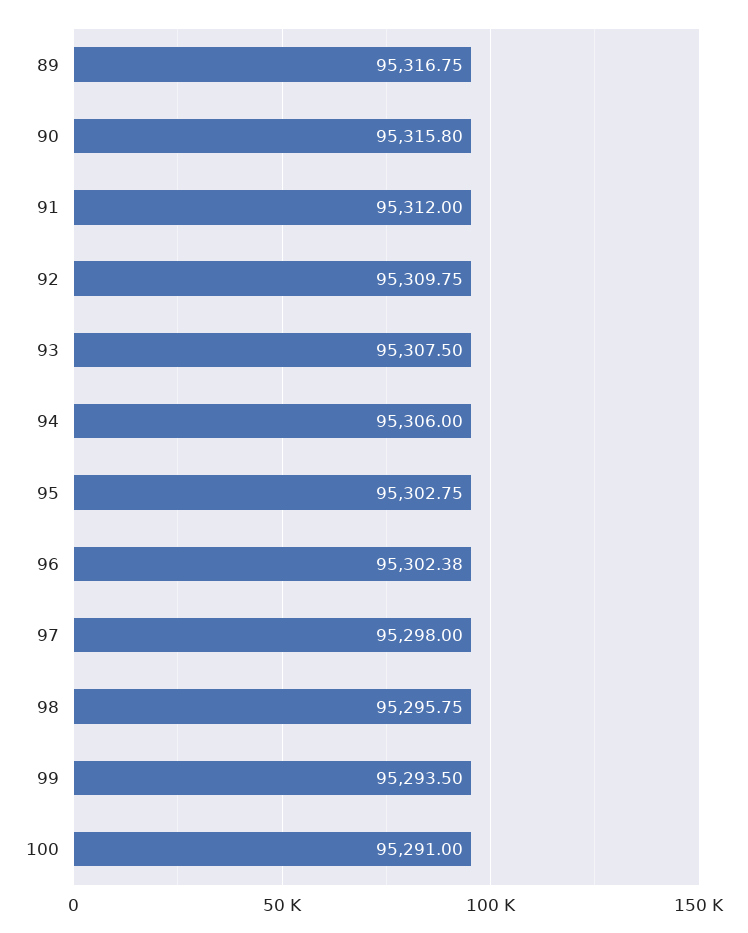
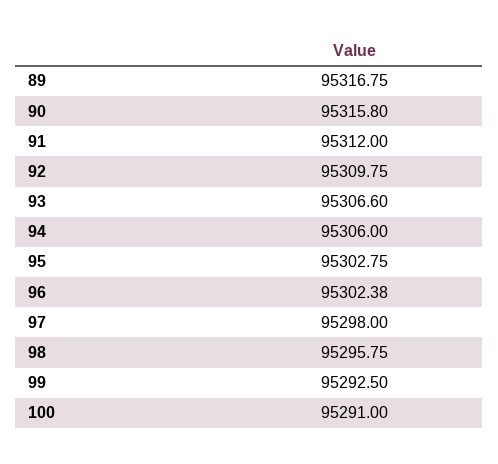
93: 95307.5 -> 95306.6
99: 95293.5 -> 95292.5

